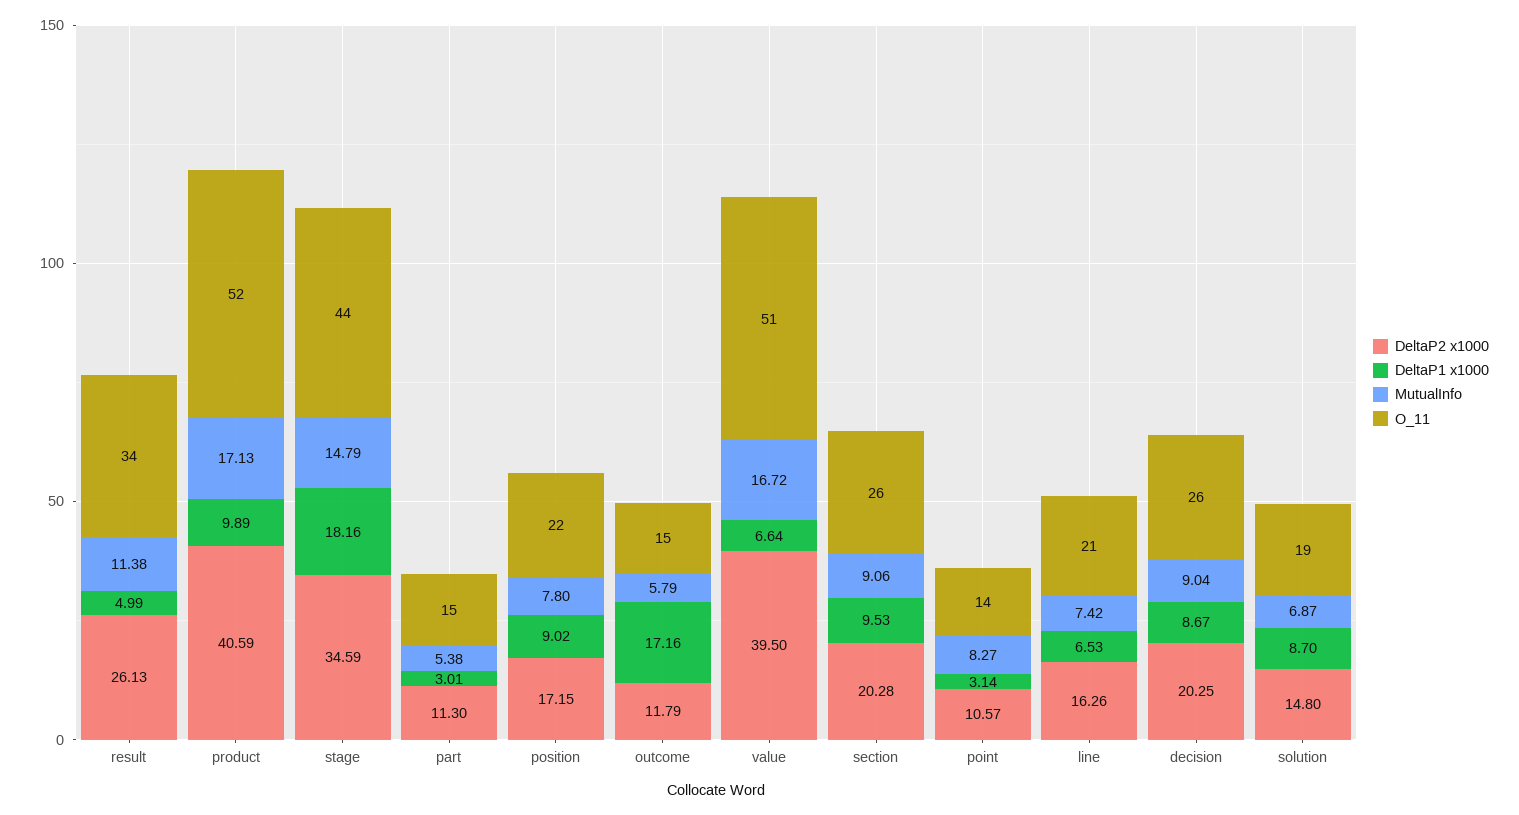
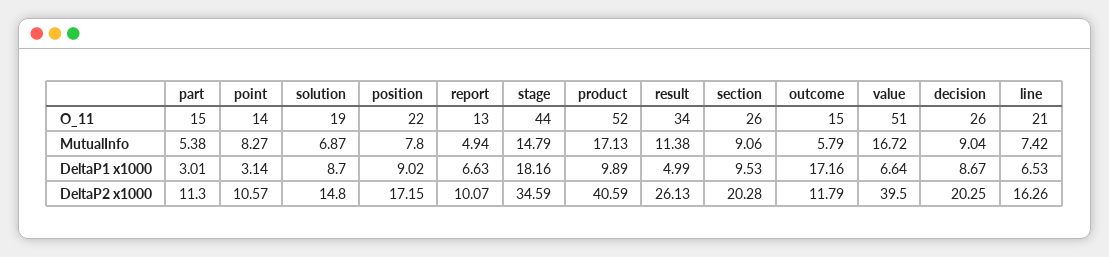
O_11, report: none -> 13
MutualInfo, report: none -> 4.94
DeltaP1 x1000, report: none -> 6.63
DeltaP2 x1000, report: none -> 10.07

